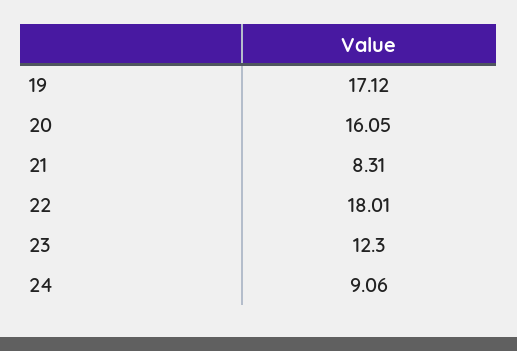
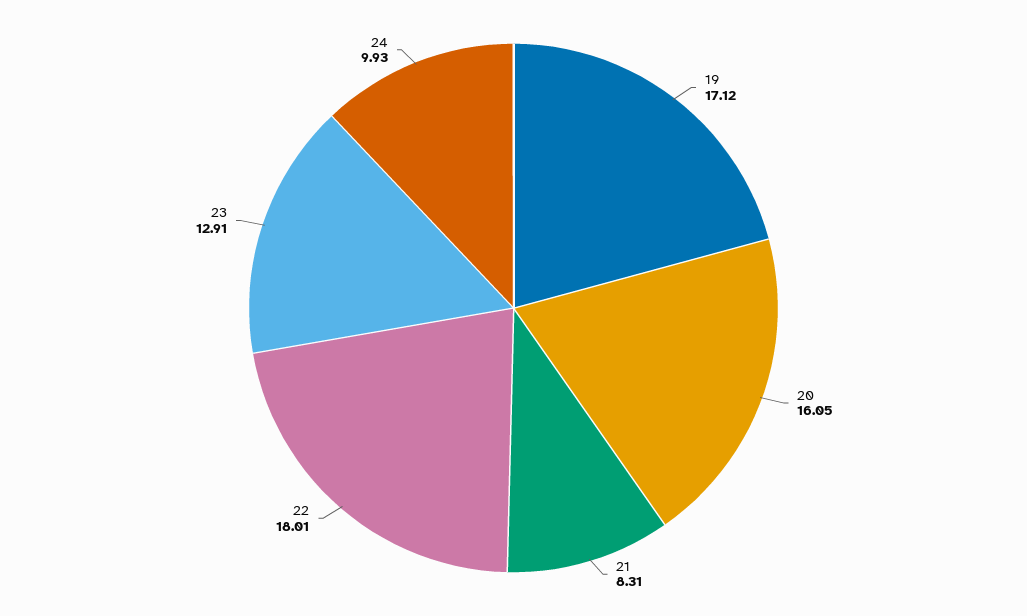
23: 12.3 -> 12.91
24: 9.06 -> 9.93

